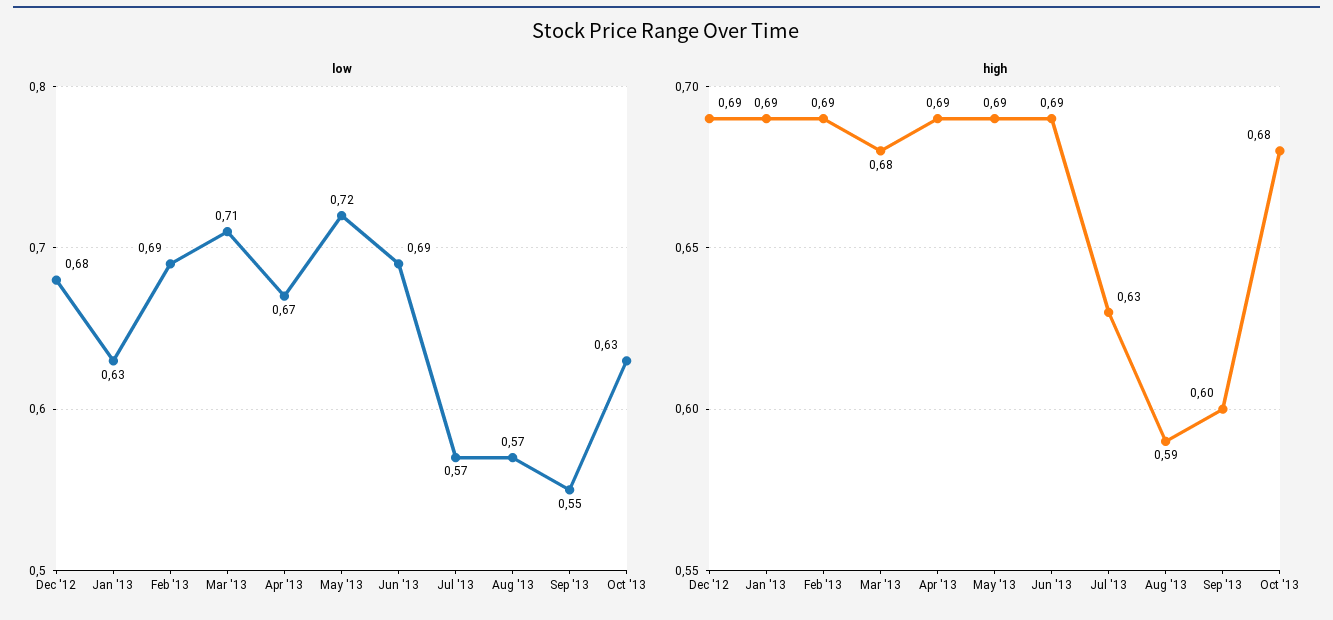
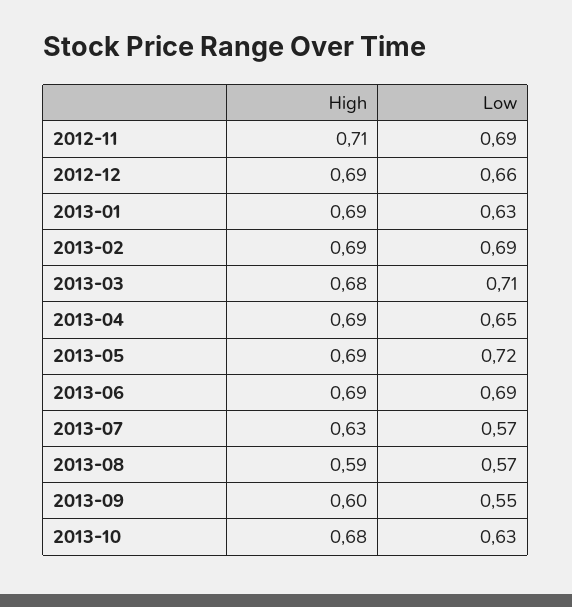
low, Dec '12: 0.68 -> 0.66
low, Apr '13: 0.67 -> 0.65
high, 2012-11: none -> 0.71
low, 2012-11: none -> 0.69

